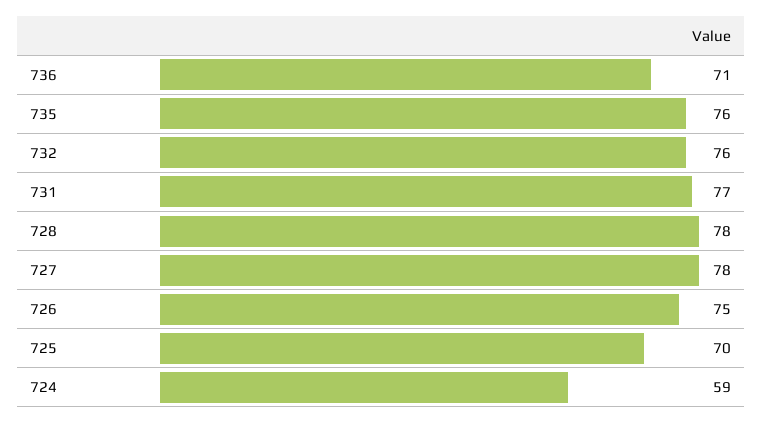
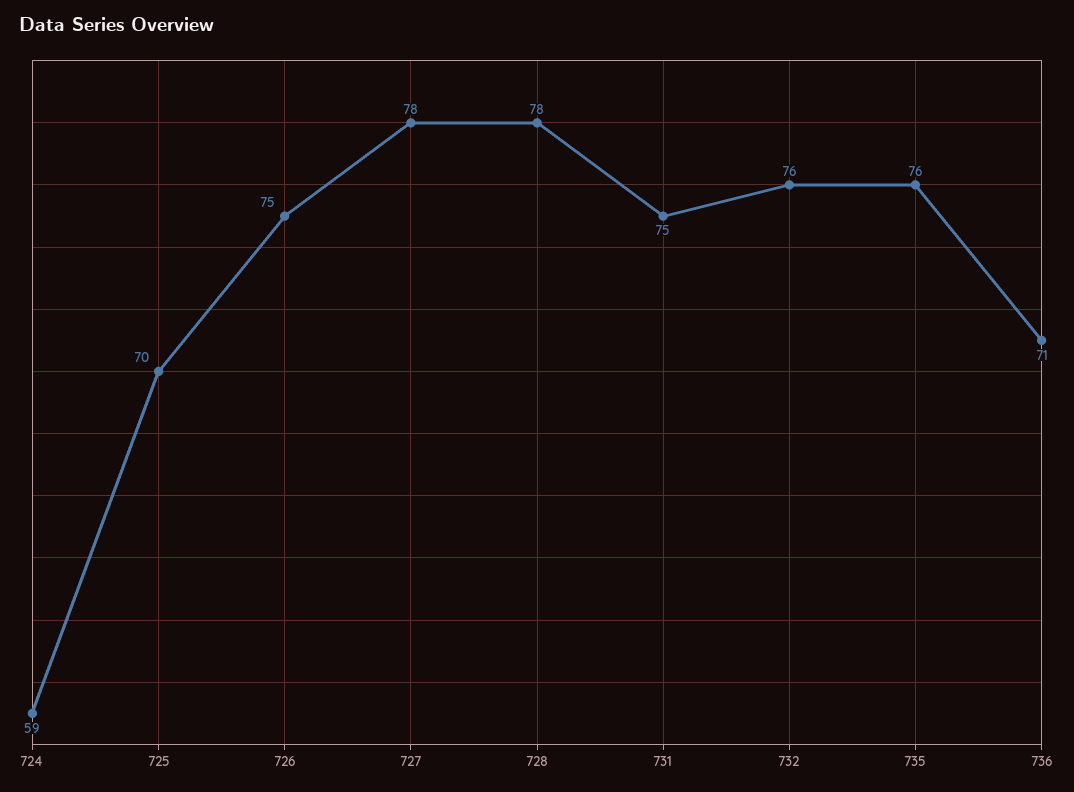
731: 77 -> 75

